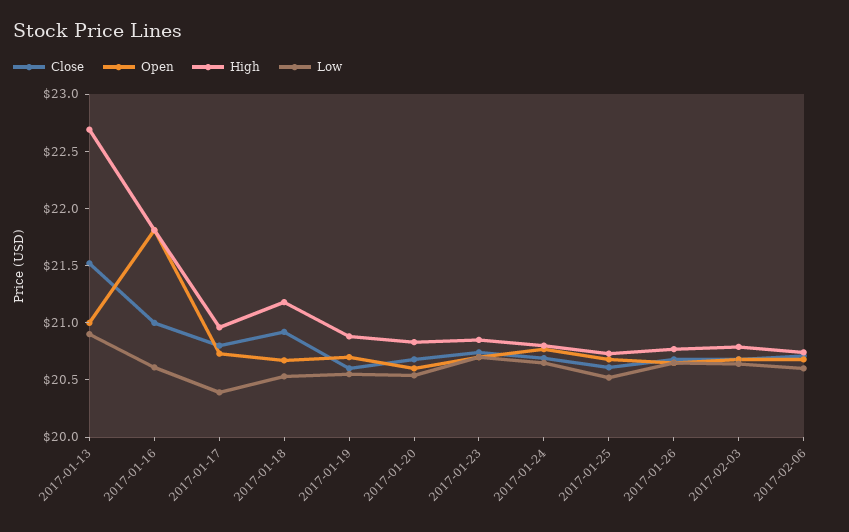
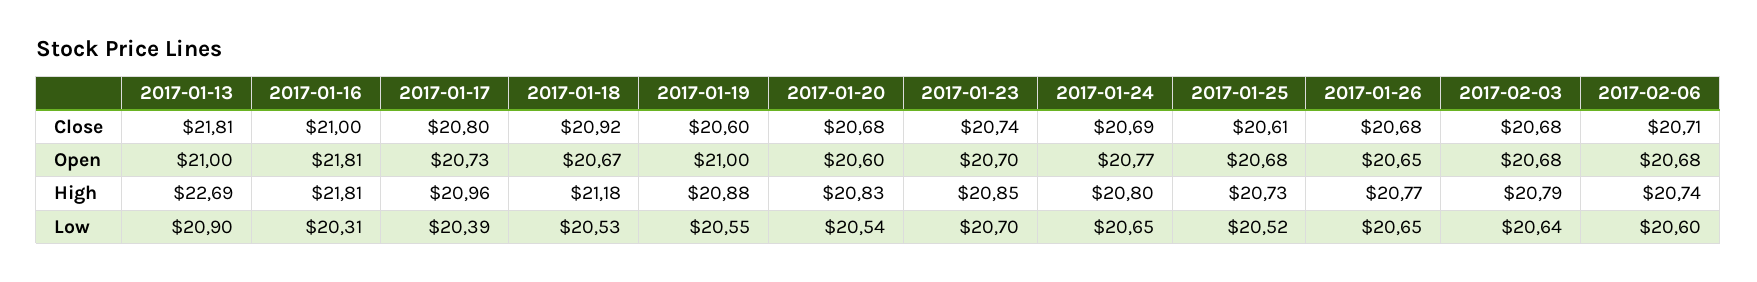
Close, 2017-01-13: 21.5 -> 21.81
Low, 2017-01-16: 20.6 -> 20.31
Open, 2017-01-19: 20.7 -> 21

